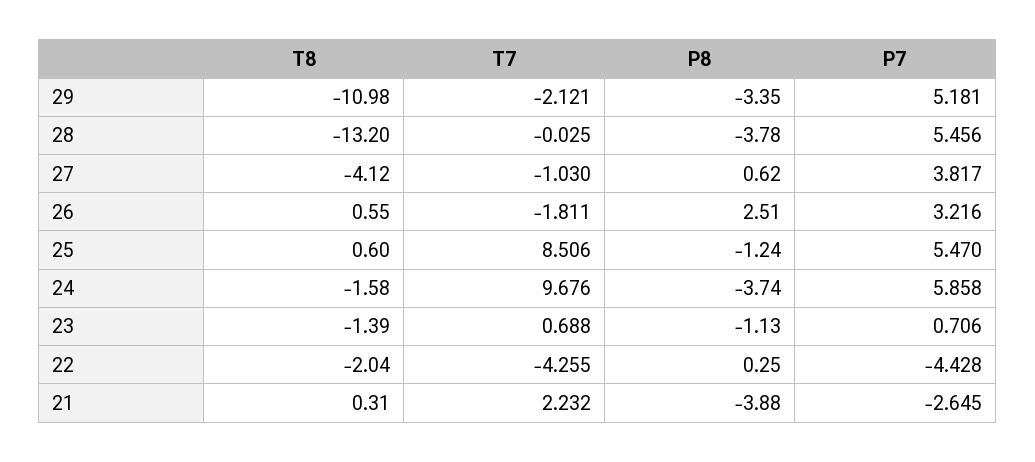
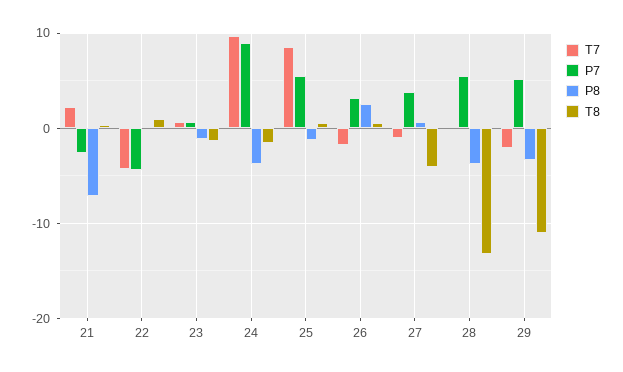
P7, 24: 5.858 -> 9
T8, 22: -2.04 -> 1
P8, 21: -3.88 -> -7

